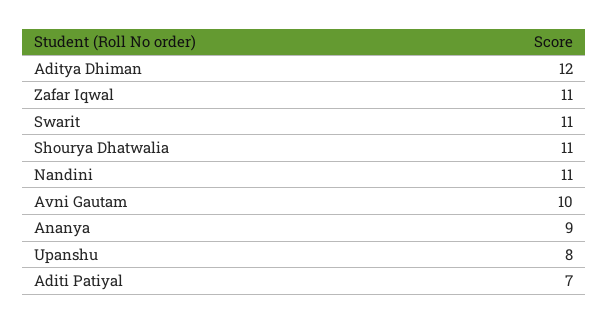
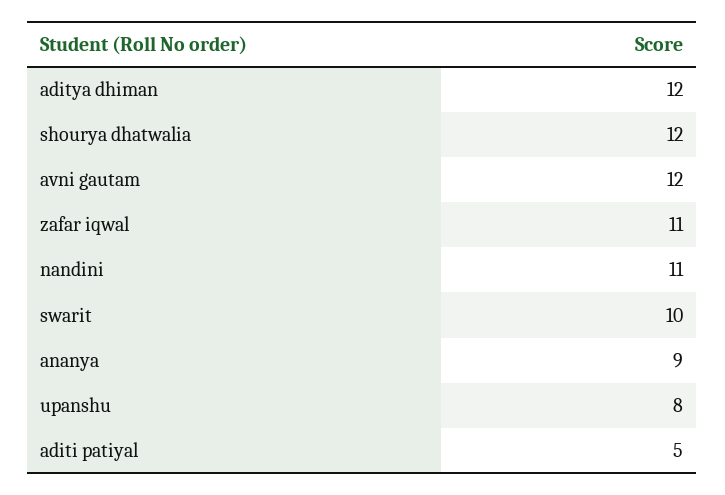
Swarit: 11 -> 10
Shourya Dhatwalia: 11 -> 12
Avni Gautam: 10 -> 12
Aditi Patiyal: 7 -> 5

